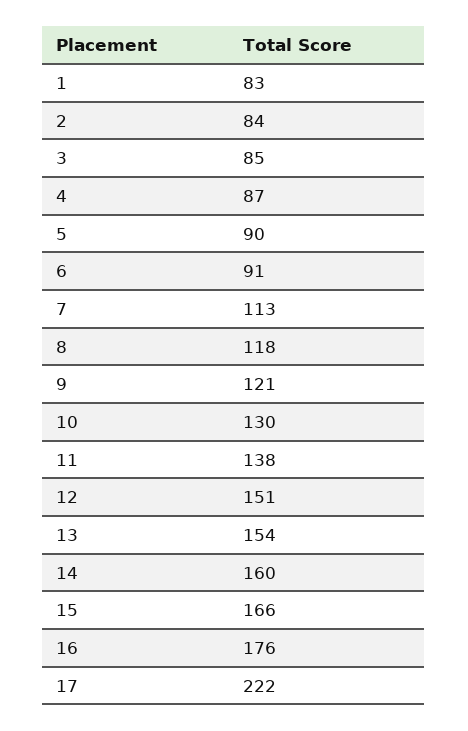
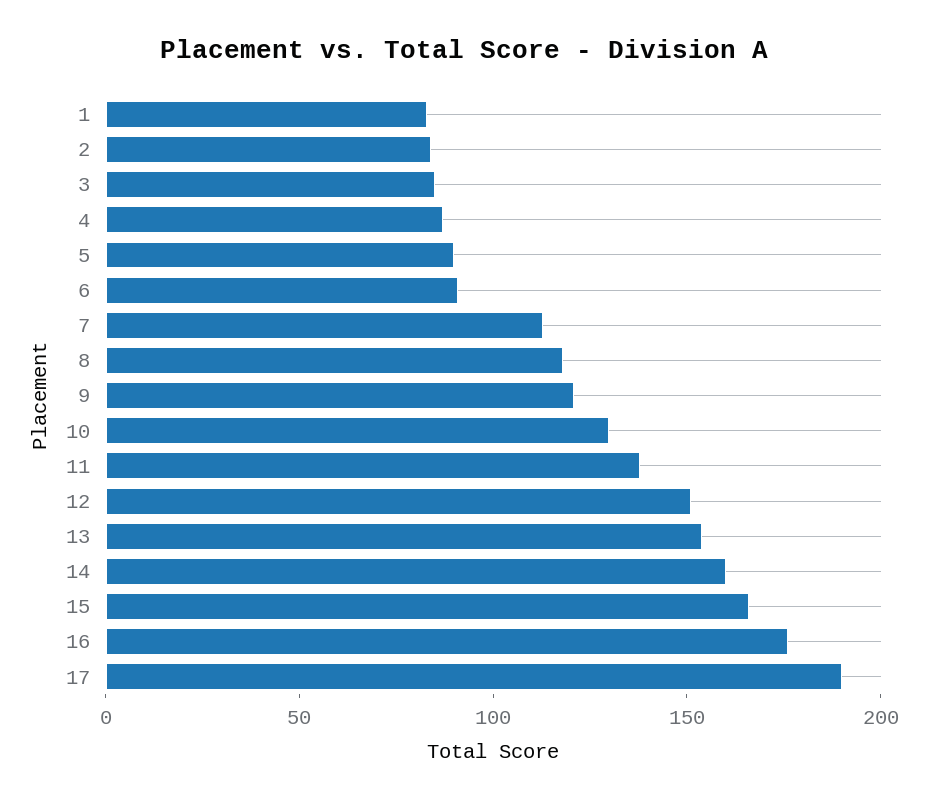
17: 222 -> 190

